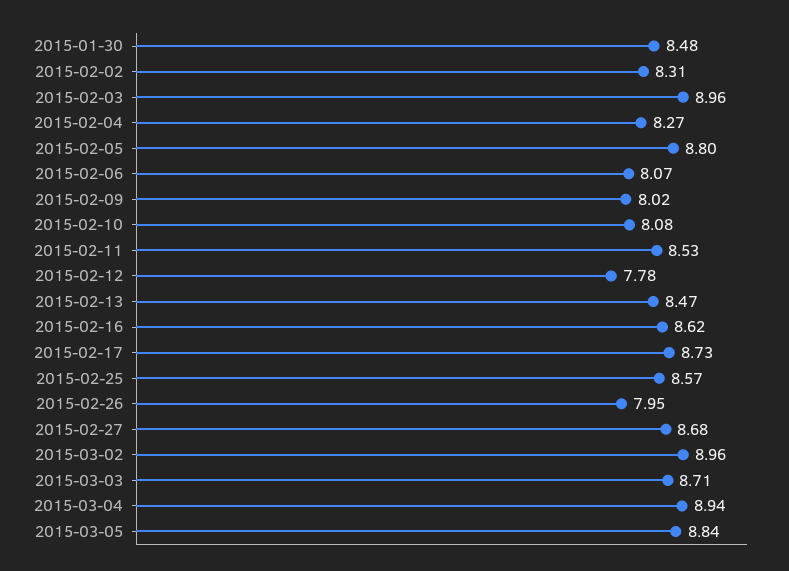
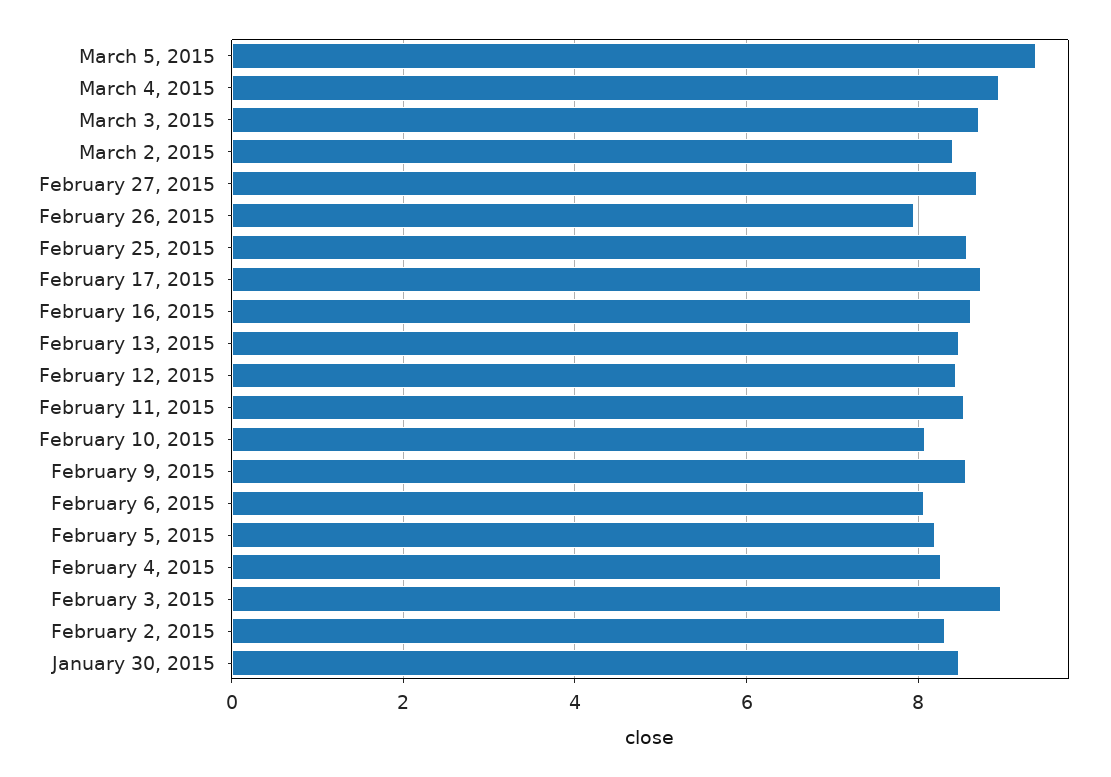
2015-02-05: 8.8 -> 8.2
2015-02-09: 8.02 -> 8.6
2015-02-12: 7.78 -> 8.4
2015-03-02: 8.96 -> 8.4
2015-03-05: 8.84 -> 9.4

